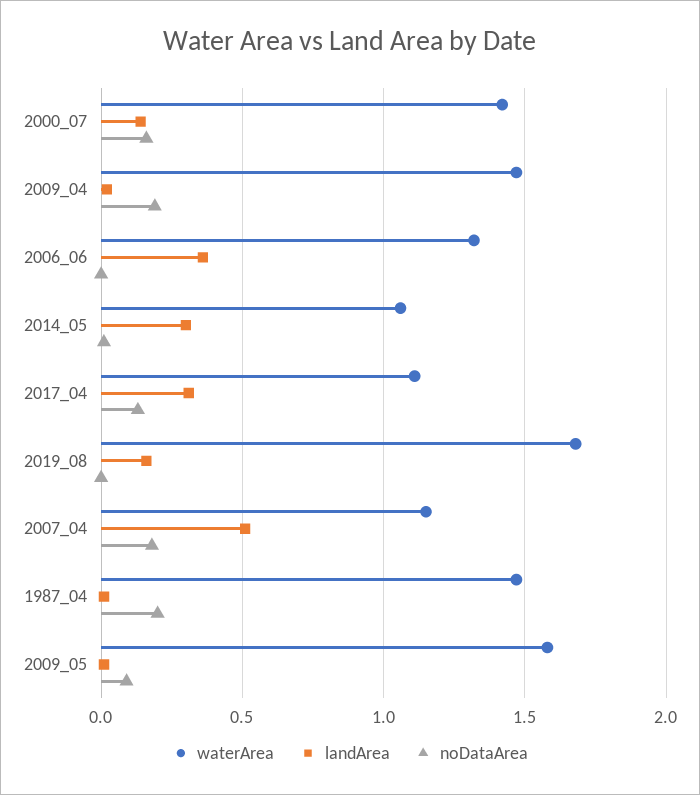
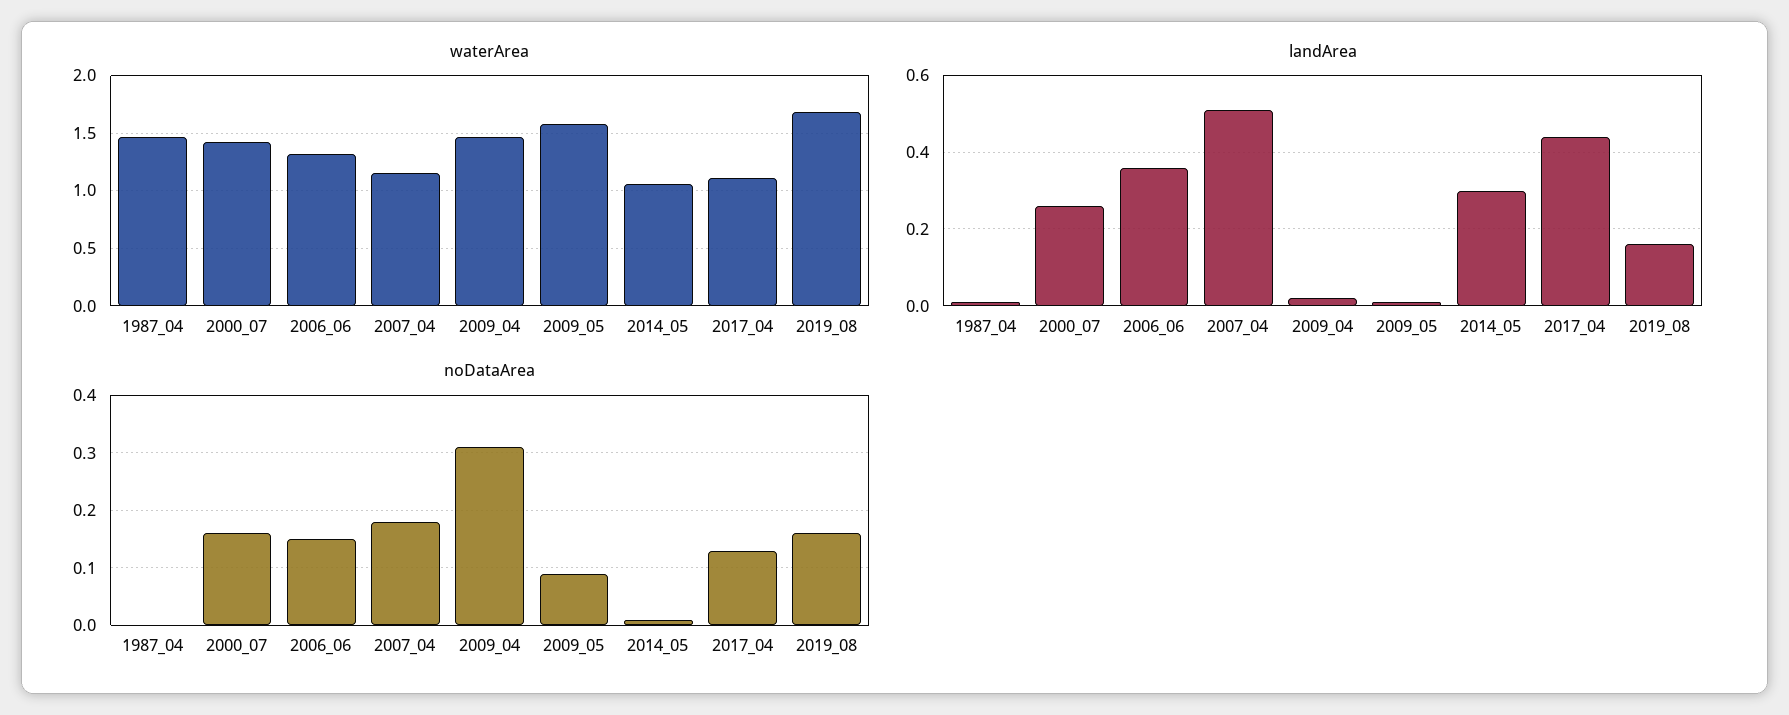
landArea, 2000_07: 0.15 -> 0.25
noDataArea, 2009_04: 0.2 -> 0.3
noDataArea, 2006_06: 0 -> 0.15
landArea, 2017_04: 0.3 -> 0.45
noDataArea, 2019_08: 0 -> 0.15
noDataArea, 1987_04: 0.2 -> 0

